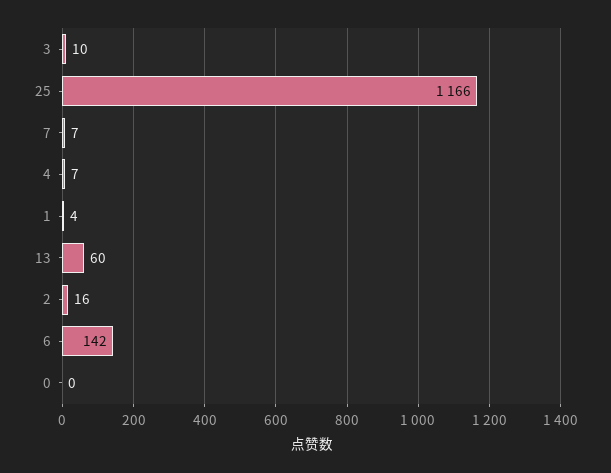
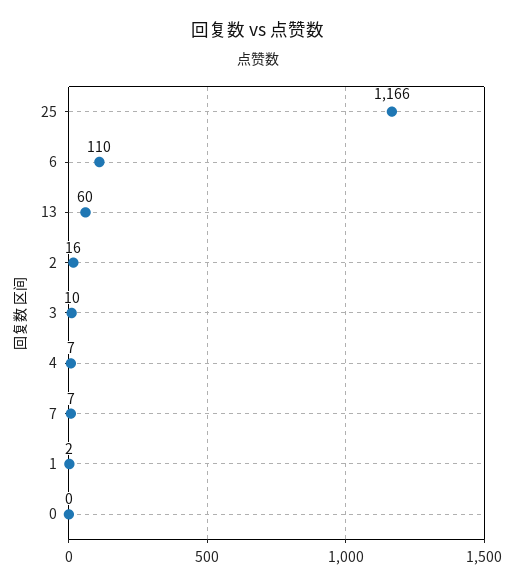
1: 4 -> 2
6: 142 -> 110

